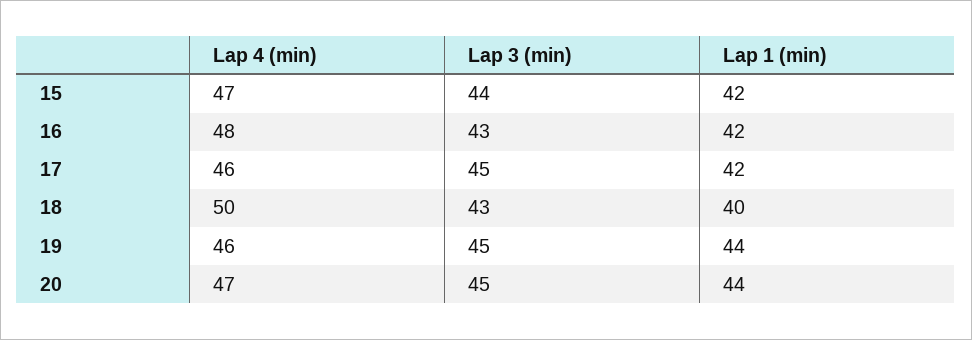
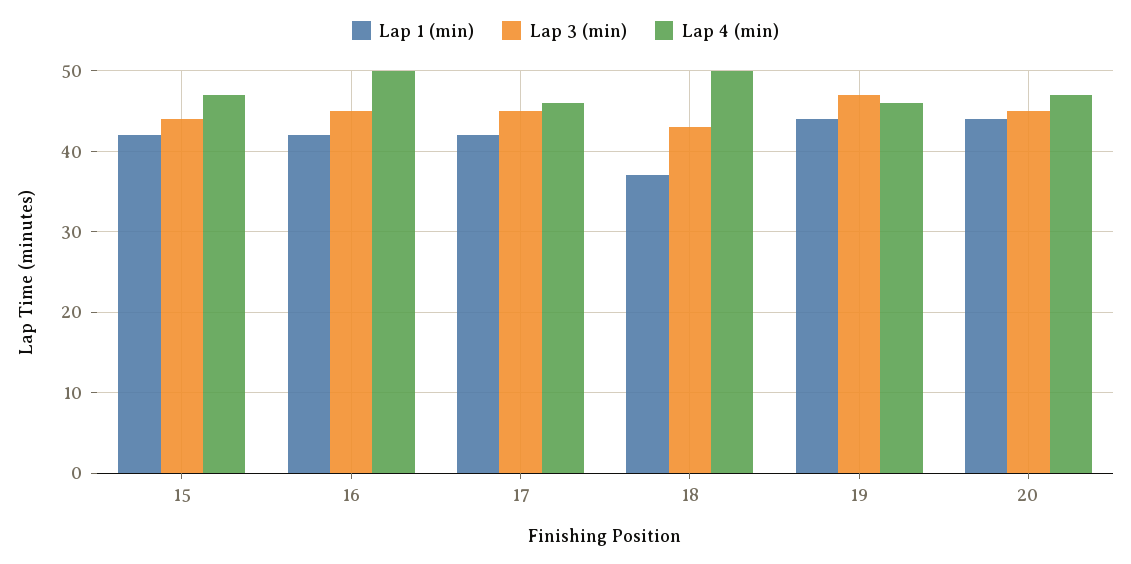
Lap 4 (min), 16: 48 -> 50
Lap 3 (min), 16: 43 -> 45
Lap 1 (min), 18: 40 -> 37
Lap 3 (min), 19: 45 -> 47

